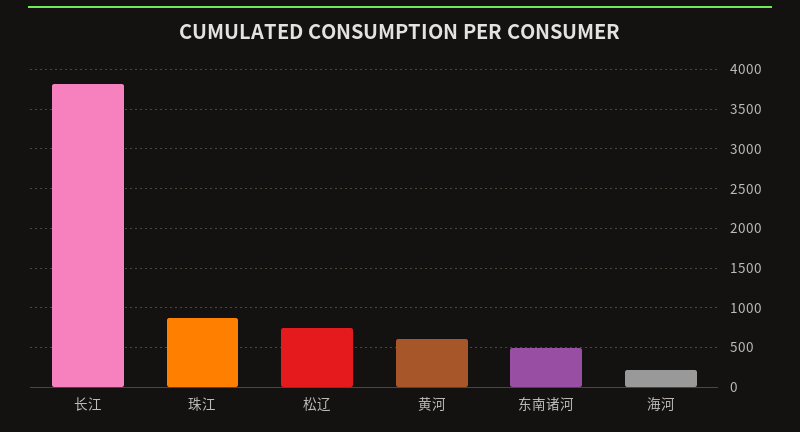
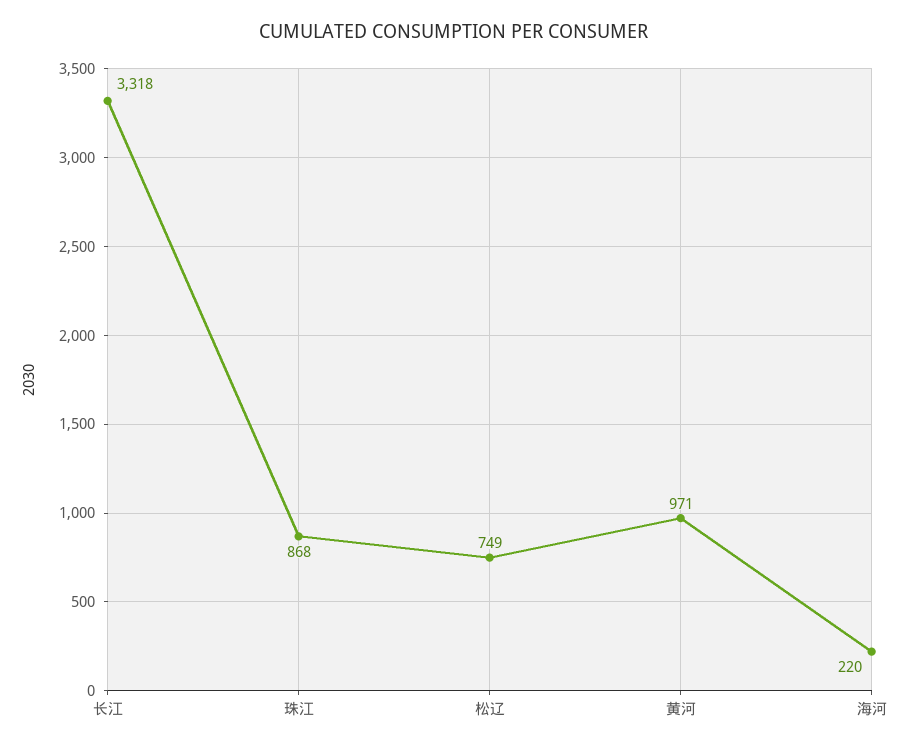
长江: 3800 -> 3318
黄河: 600 -> 971
东南诸河: 500 -> none

